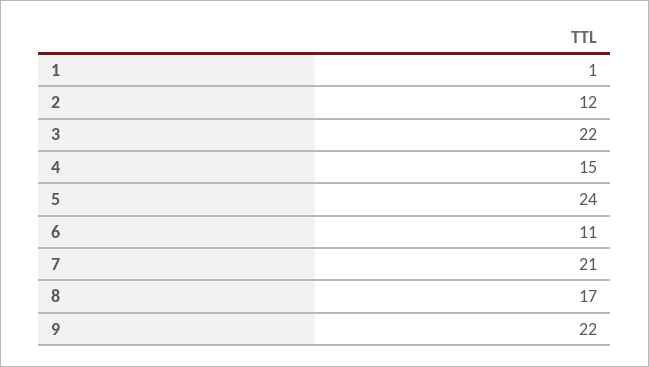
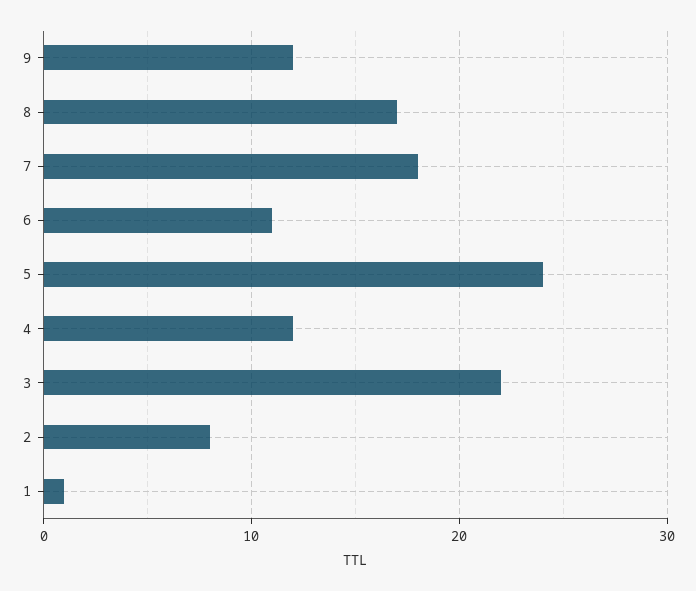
2: 12 -> 8
4: 15 -> 12
7: 21 -> 18
9: 22 -> 12

